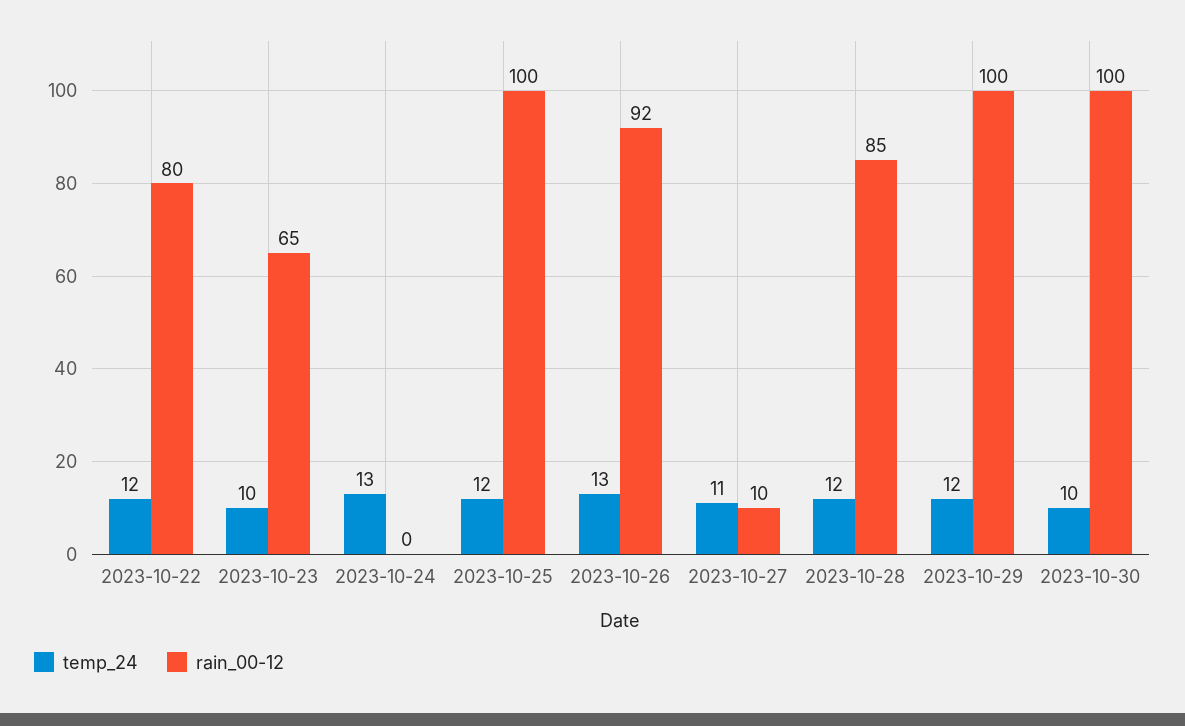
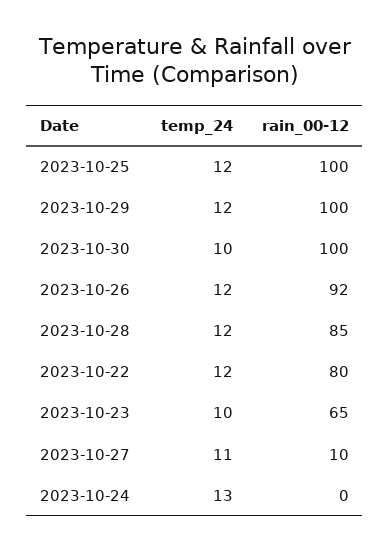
temp_24, 2023-10-26: 13 -> 12

